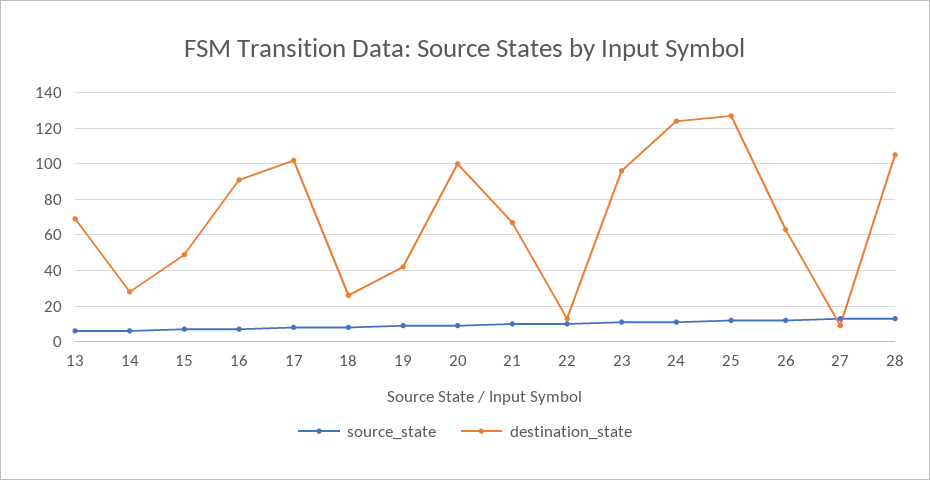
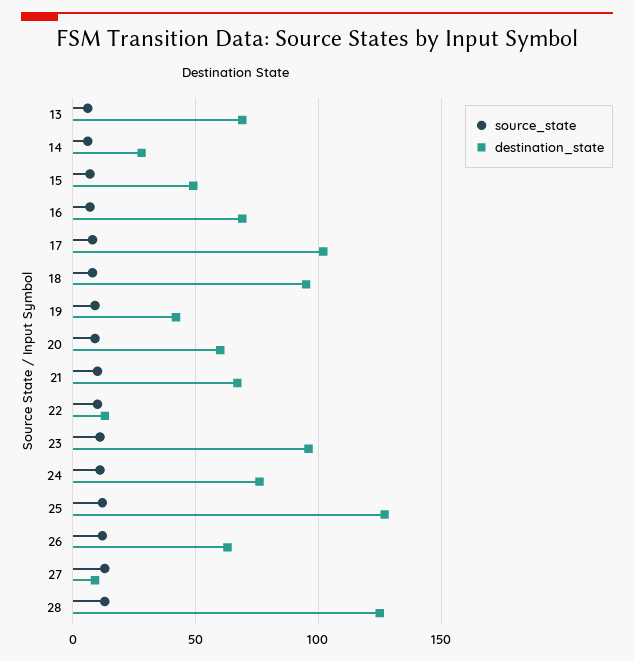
destination_state, 16: 90 -> 70
destination_state, 18: 25 -> 95
destination_state, 20: 100 -> 60
destination_state, 24: 125 -> 75
destination_state, 28: 105 -> 125

